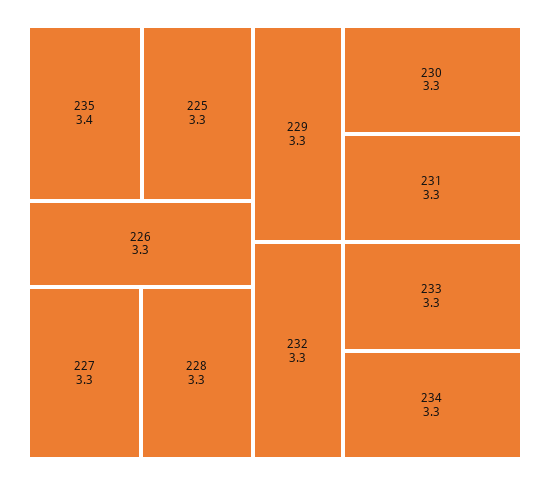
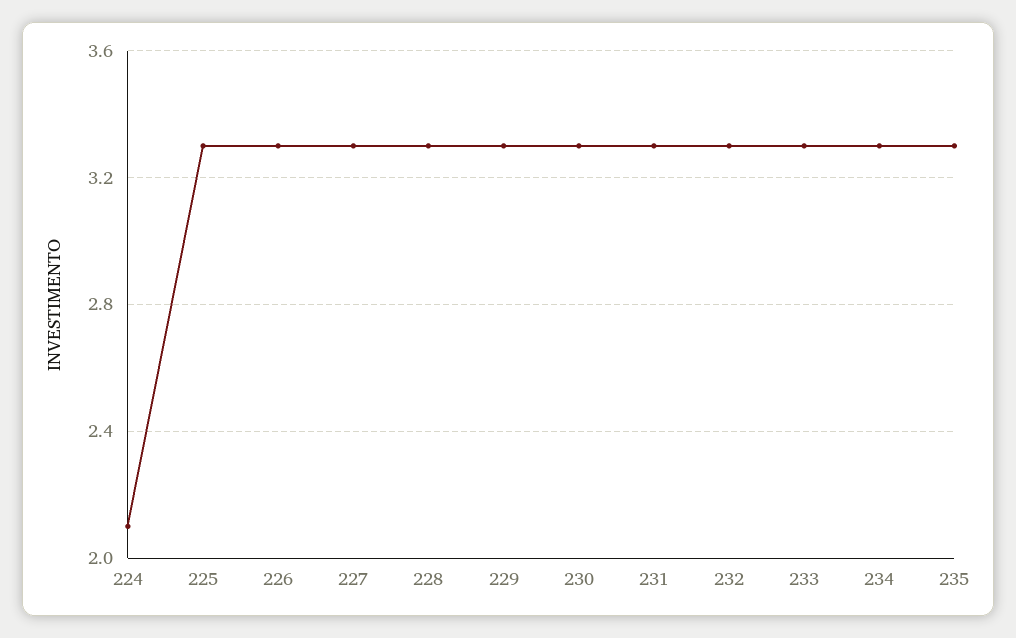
235: 3.4 -> 3.3
224: none -> 2.1

